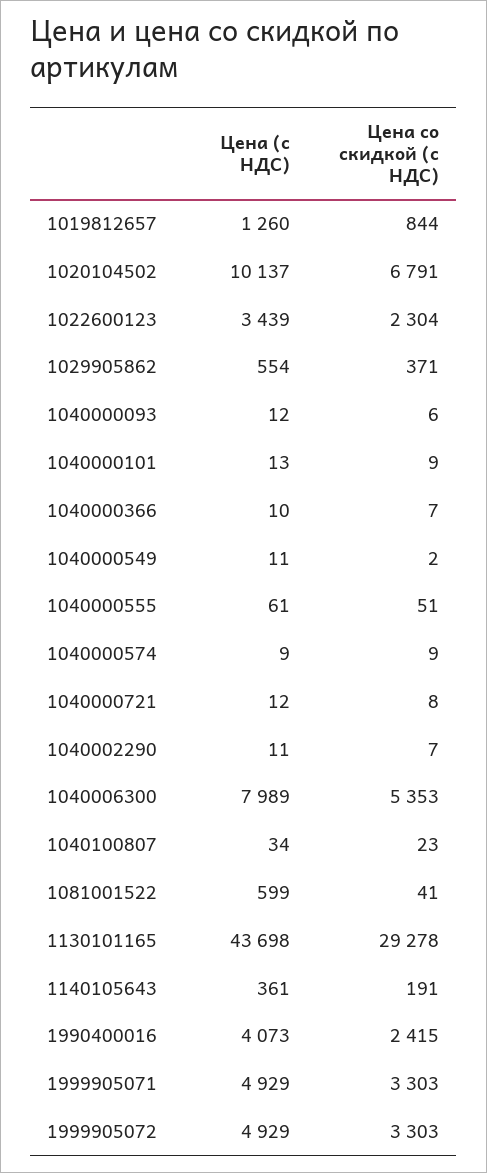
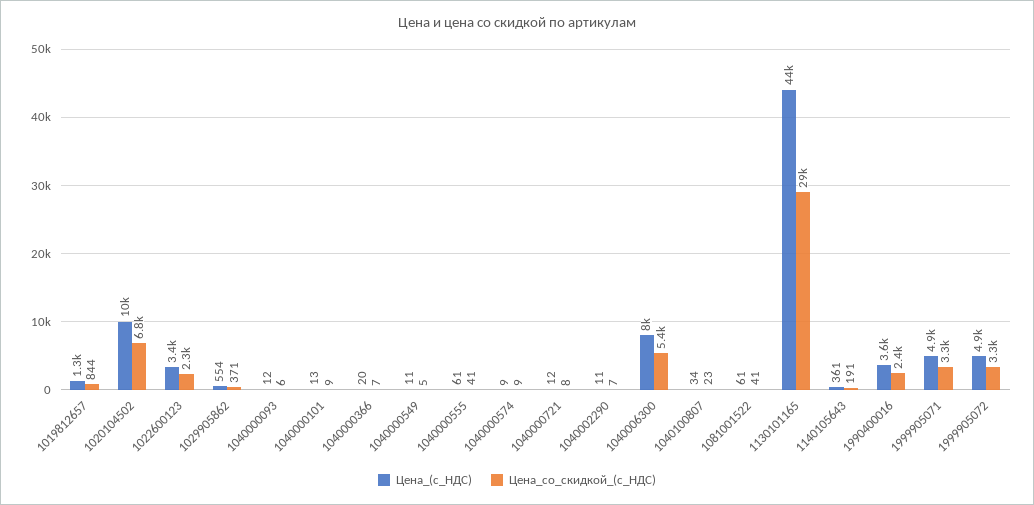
Цена (с НДС), 1040000366: 10 -> 20
Цена со скидкой (с НДС), 1040000549: 2 -> 5
Цена со скидкой (с НДС), 1040000555: 51 -> 41
Цена (с НДС), 1081001522: 599 -> 61
Цена (с НДС), 1990400016: 4073 -> 3600

